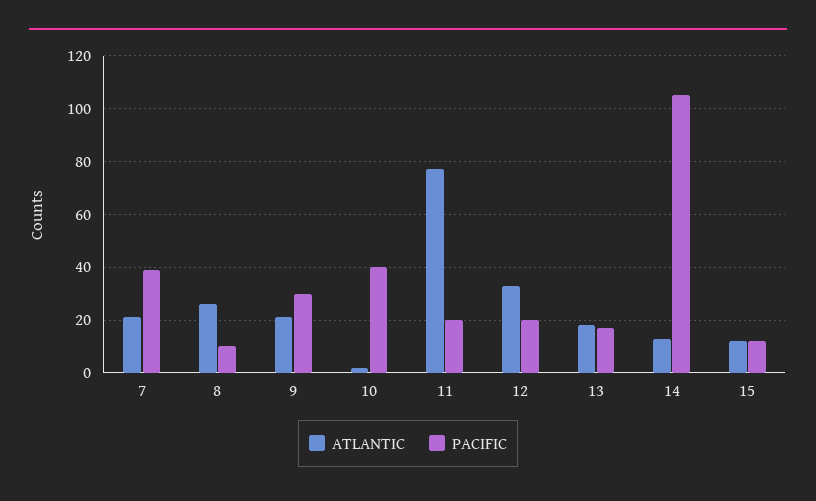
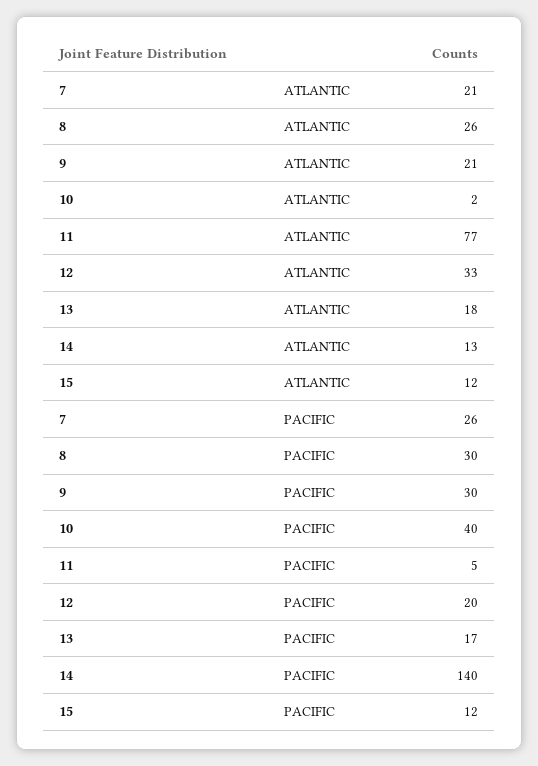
PACIFIC, 7: 40 -> 26
PACIFIC, 8: 10 -> 30
PACIFIC, 11: 20 -> 5
PACIFIC, 14: 105 -> 140

